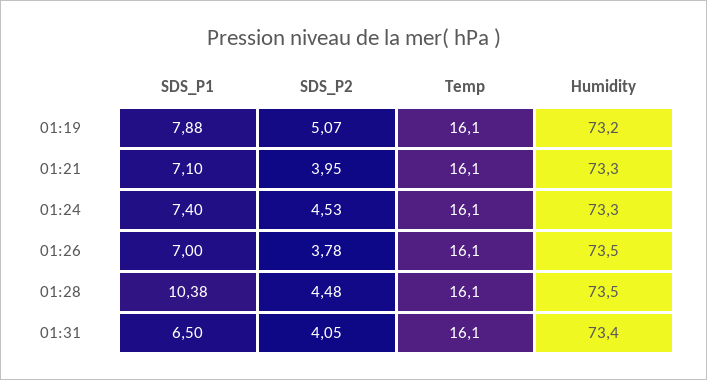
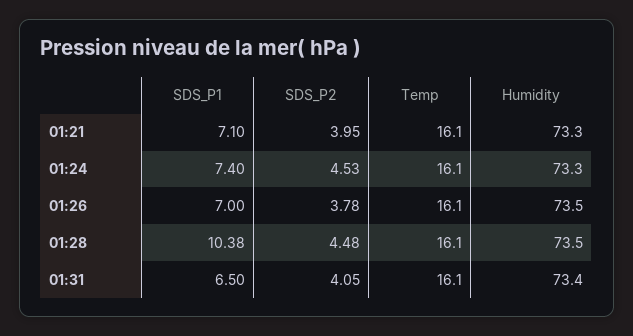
SDS_P1, 01:19: 7.88 -> none
SDS_P2, 01:19: 5.07 -> none
Temp, 01:19: 16.1 -> none
Humidity, 01:19: 73.2 -> none

